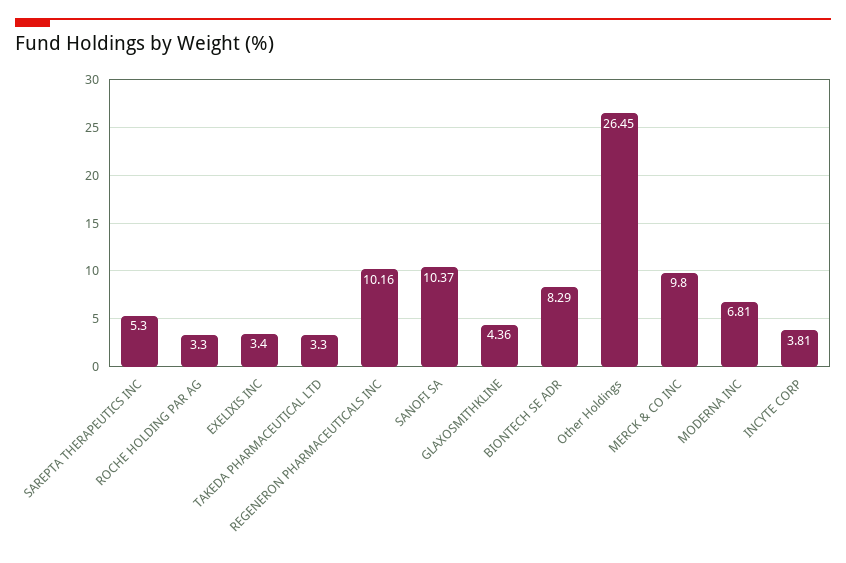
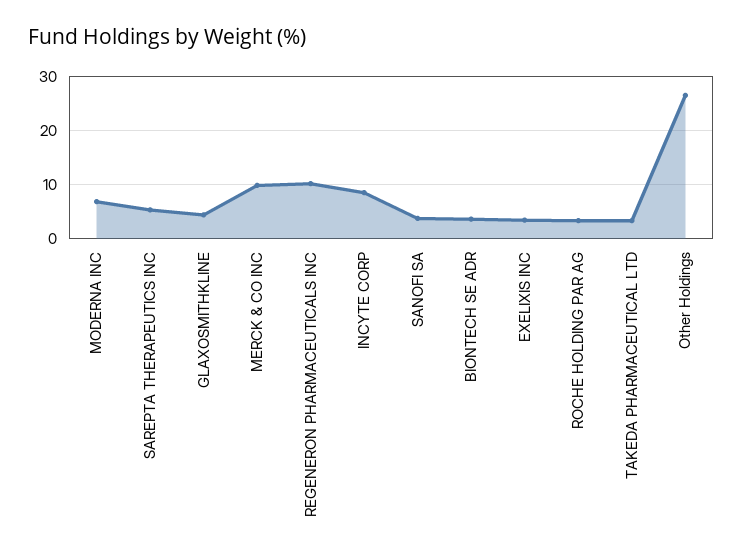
SANOFI SA: 10.37 -> 4
BIONTECH SE ADR: 8.29 -> 4
INCYTE CORP: 3.81 -> 8

